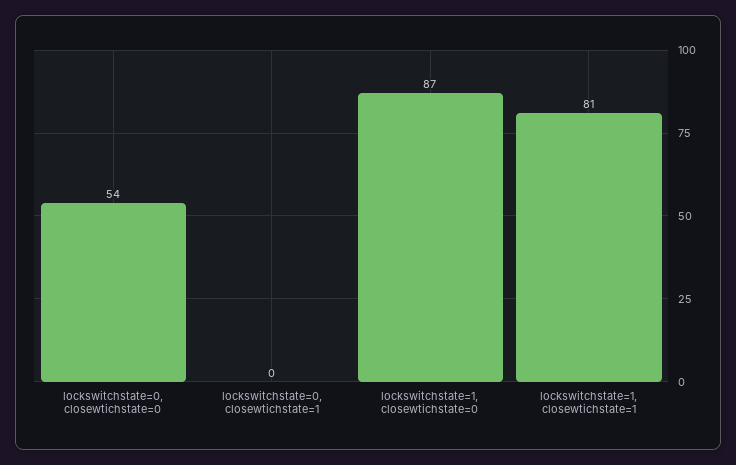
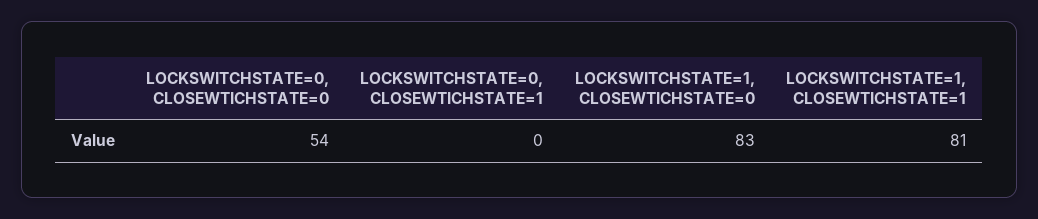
lockswitchstate=1, closewtichstate=0: 87 -> 83

